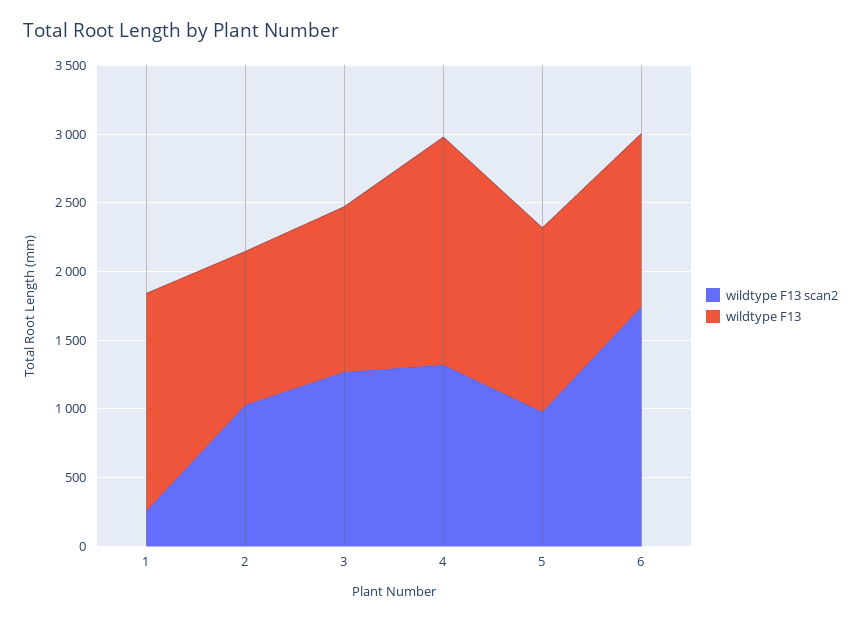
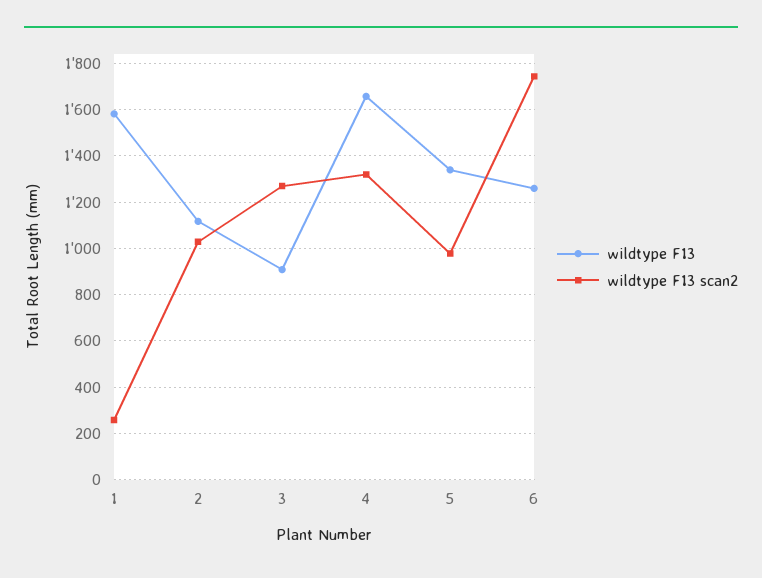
wildtype F13, 3: 1200 -> 900

